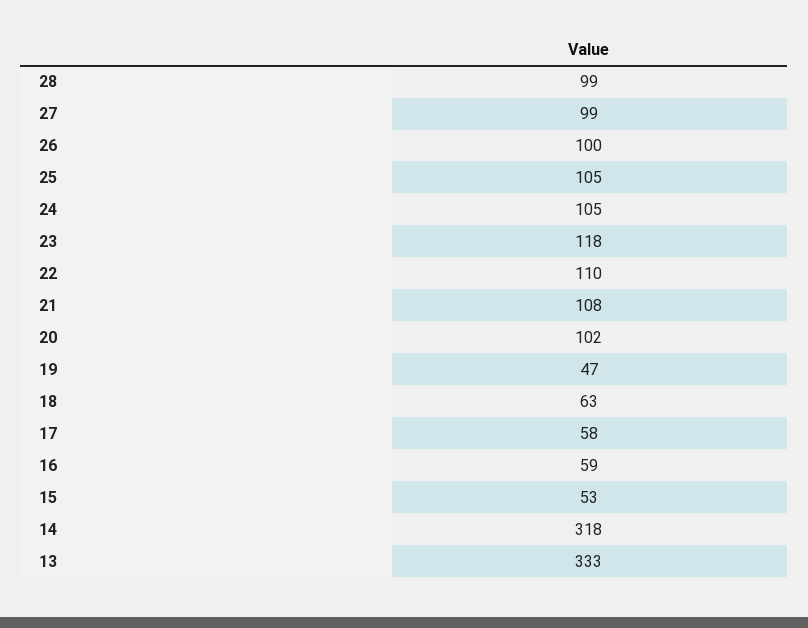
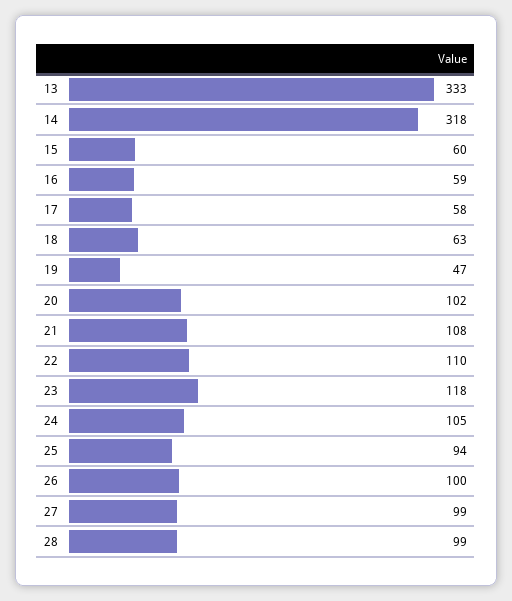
25: 105 -> 94
15: 53 -> 60

